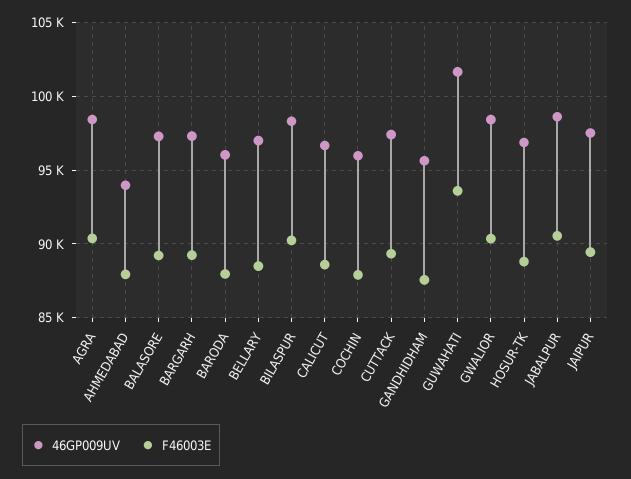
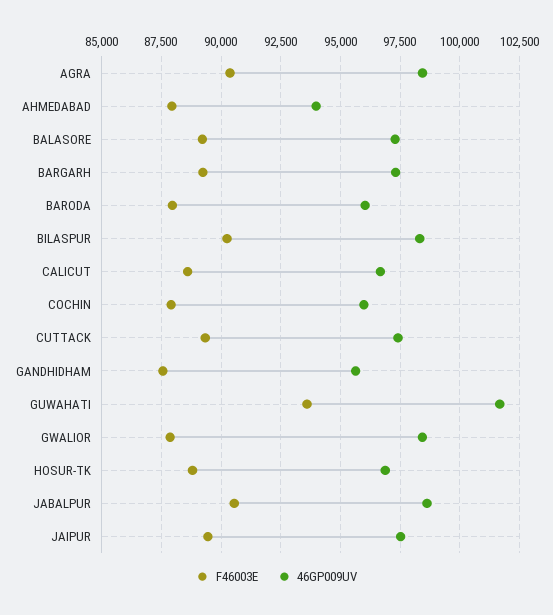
46GP009UV, BELLARY: 97000 -> none
F46003E, BELLARY: 88500 -> none
F46003E, GWALIOR: 90500 -> 88000

